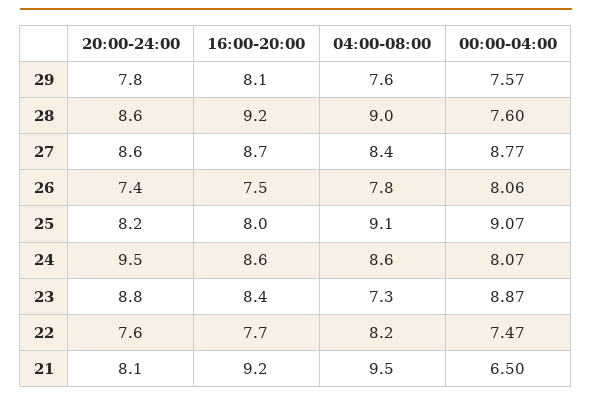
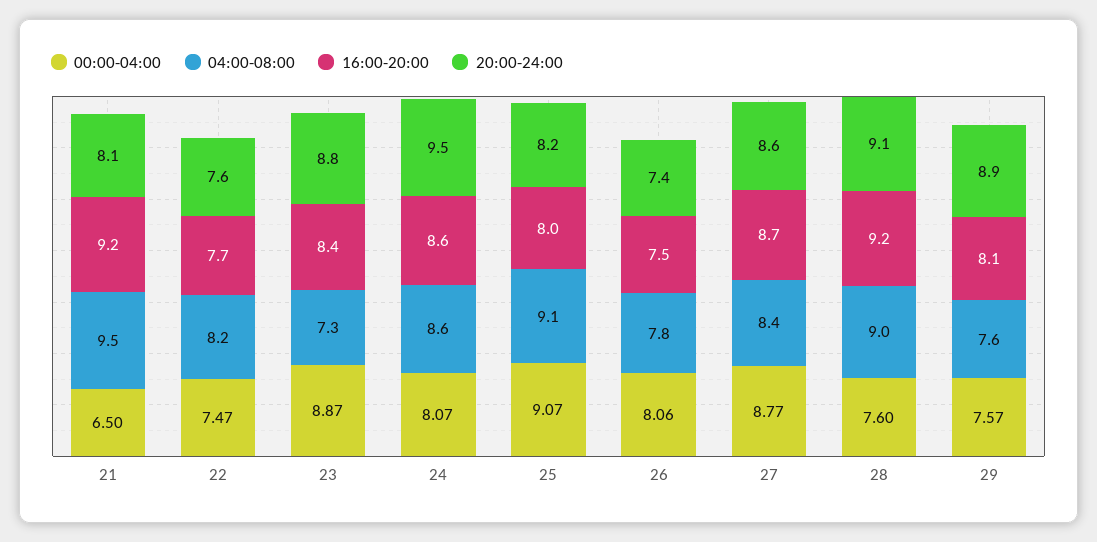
20:00-24:00, 29: 7.8 -> 8.9
20:00-24:00, 28: 8.6 -> 9.1

